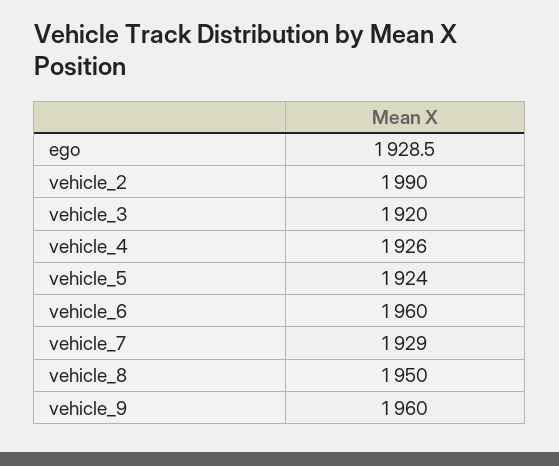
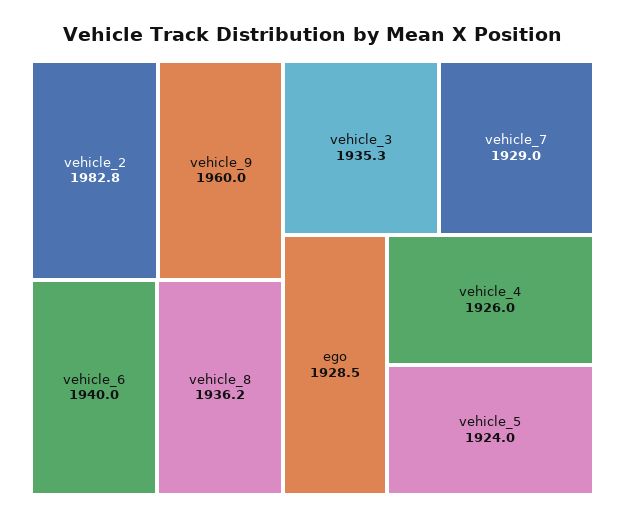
vehicle_2: 1990 -> 1982.8
vehicle_3: 1920 -> 1935.3
vehicle_6: 1960 -> 1940
vehicle_8: 1950 -> 1936.2

